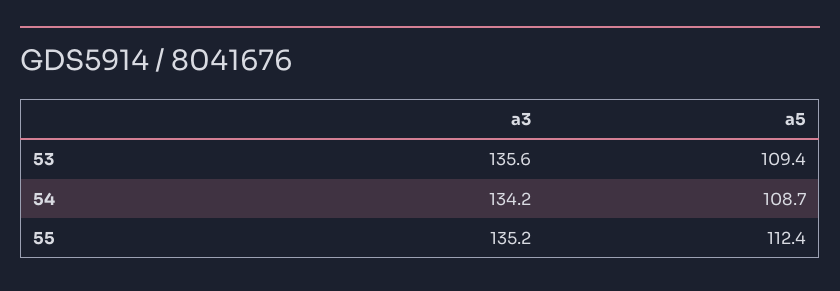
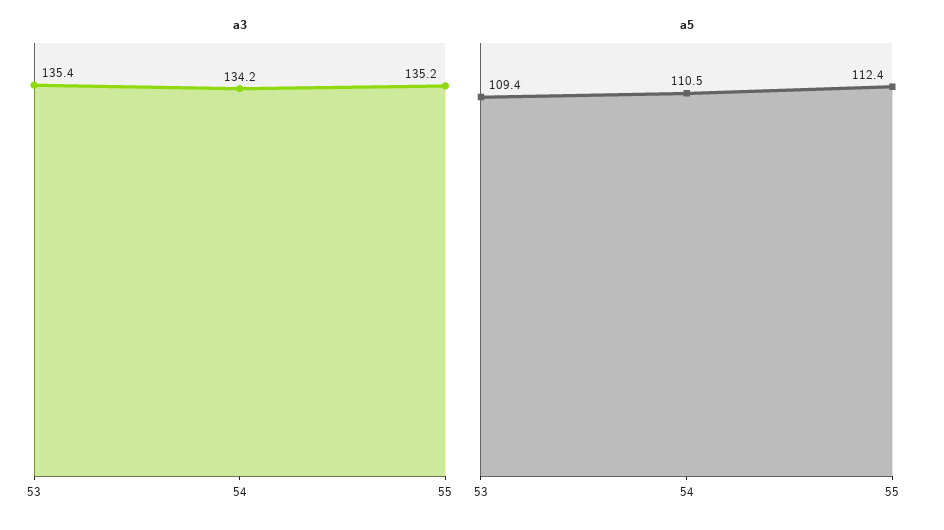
a3, 53: 135.6 -> 135.4
a5, 54: 108.7 -> 110.5

